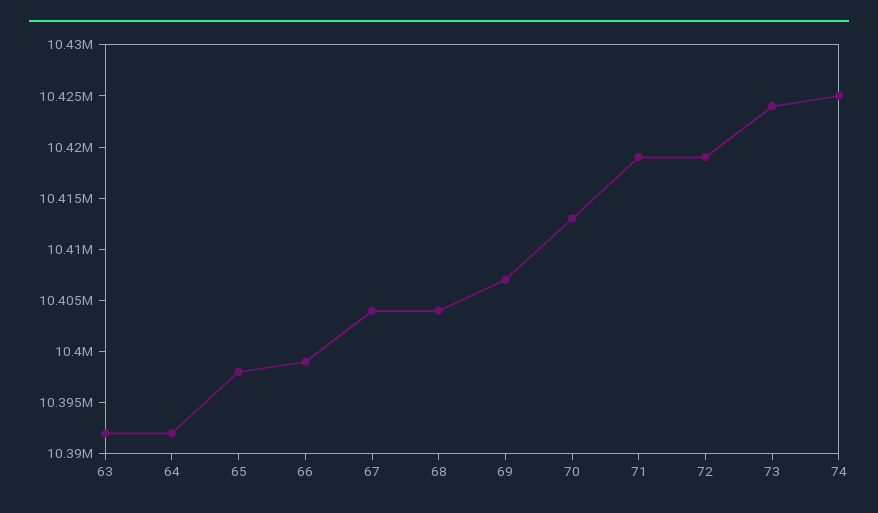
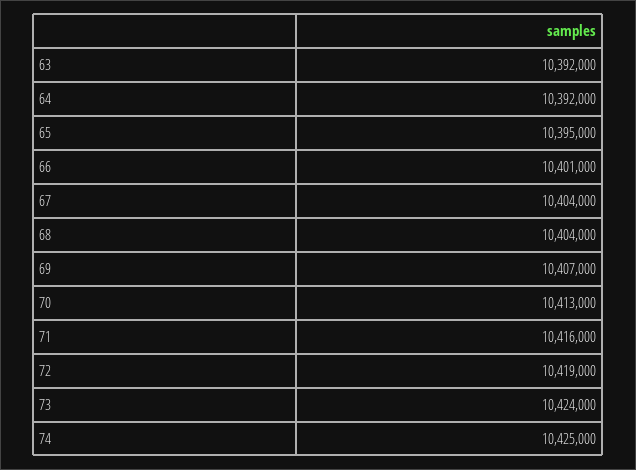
65: 10398000 -> 10395000
66: 10399000 -> 10401000
71: 10419000 -> 10416000

